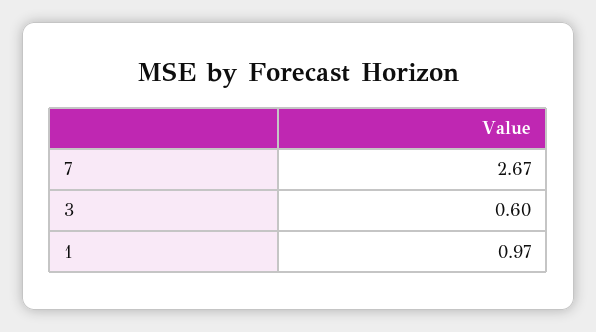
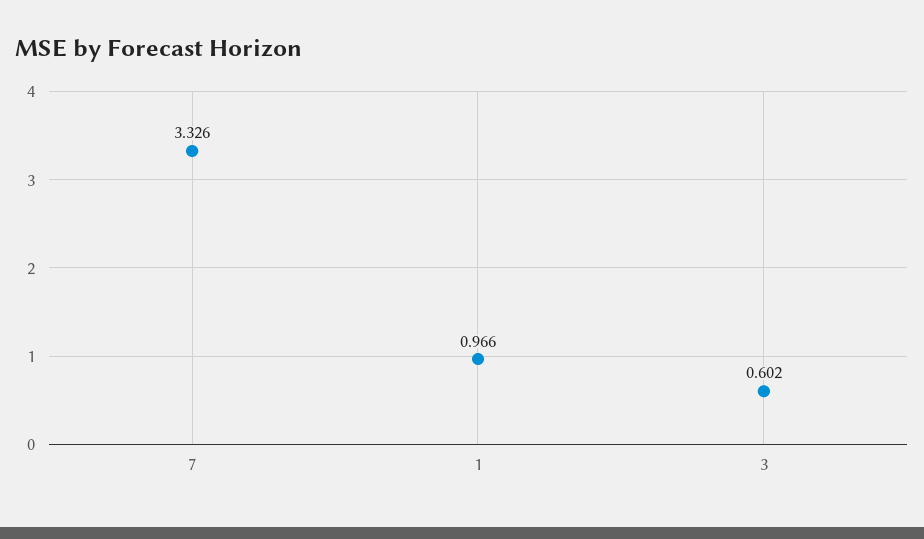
7: 2.67 -> 3.326

